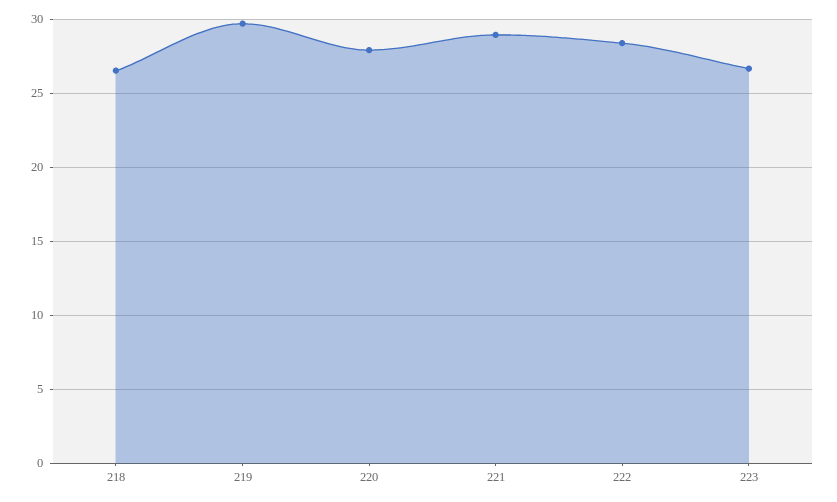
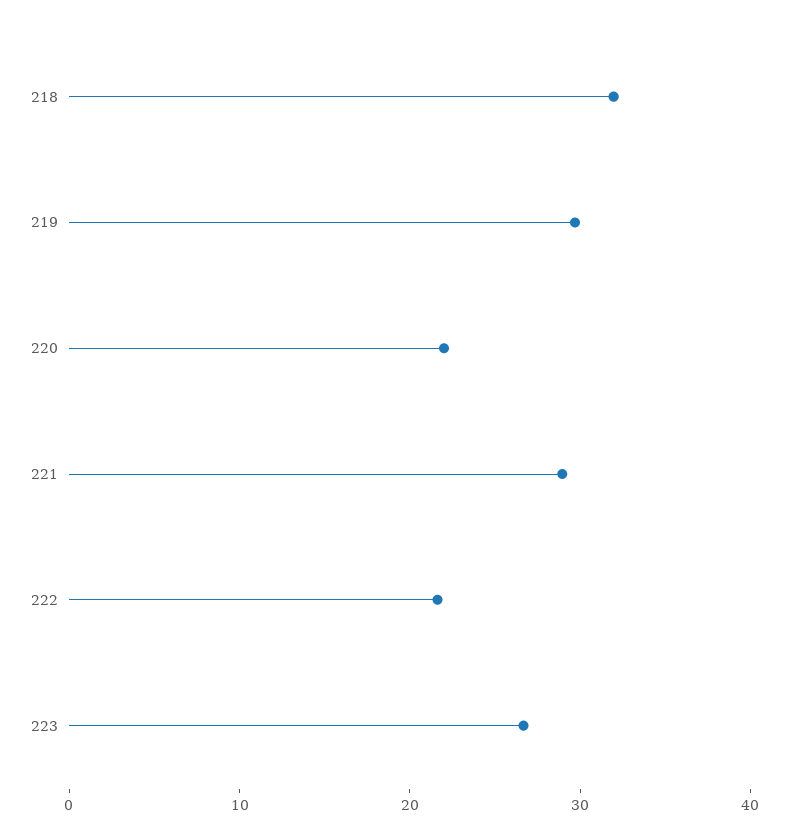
218: 26.5 -> 32
220: 28 -> 22
222: 28.5 -> 22

